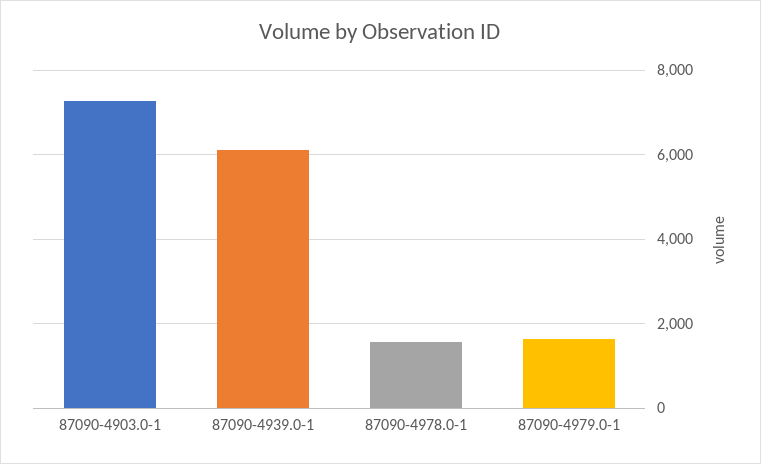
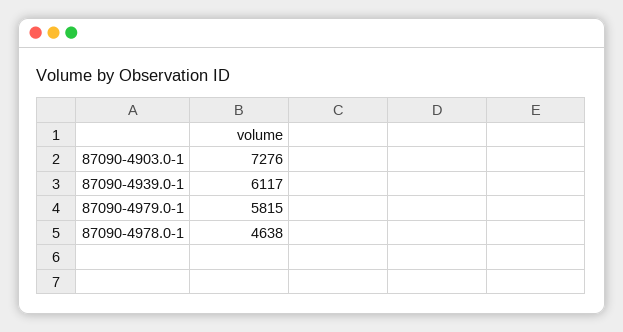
87090-4978.0-1: 1600 -> 4638
87090-4979.0-1: 1600 -> 5815

